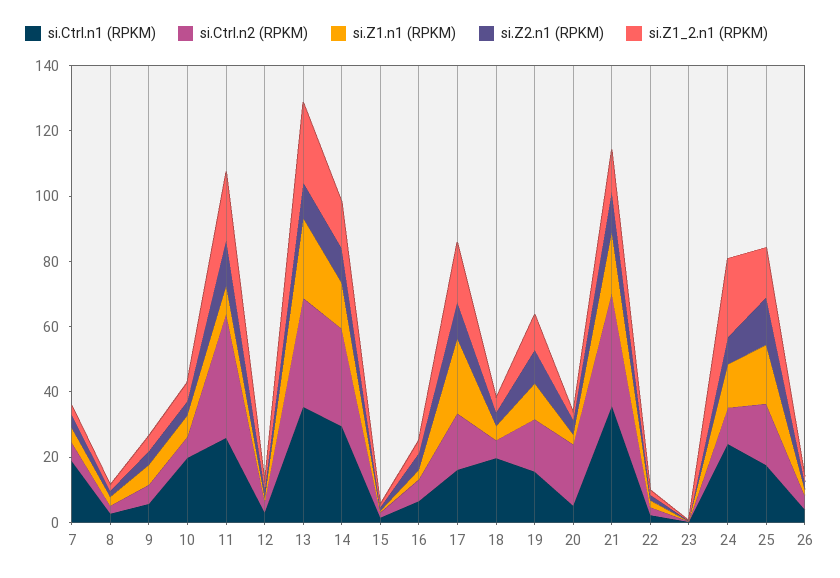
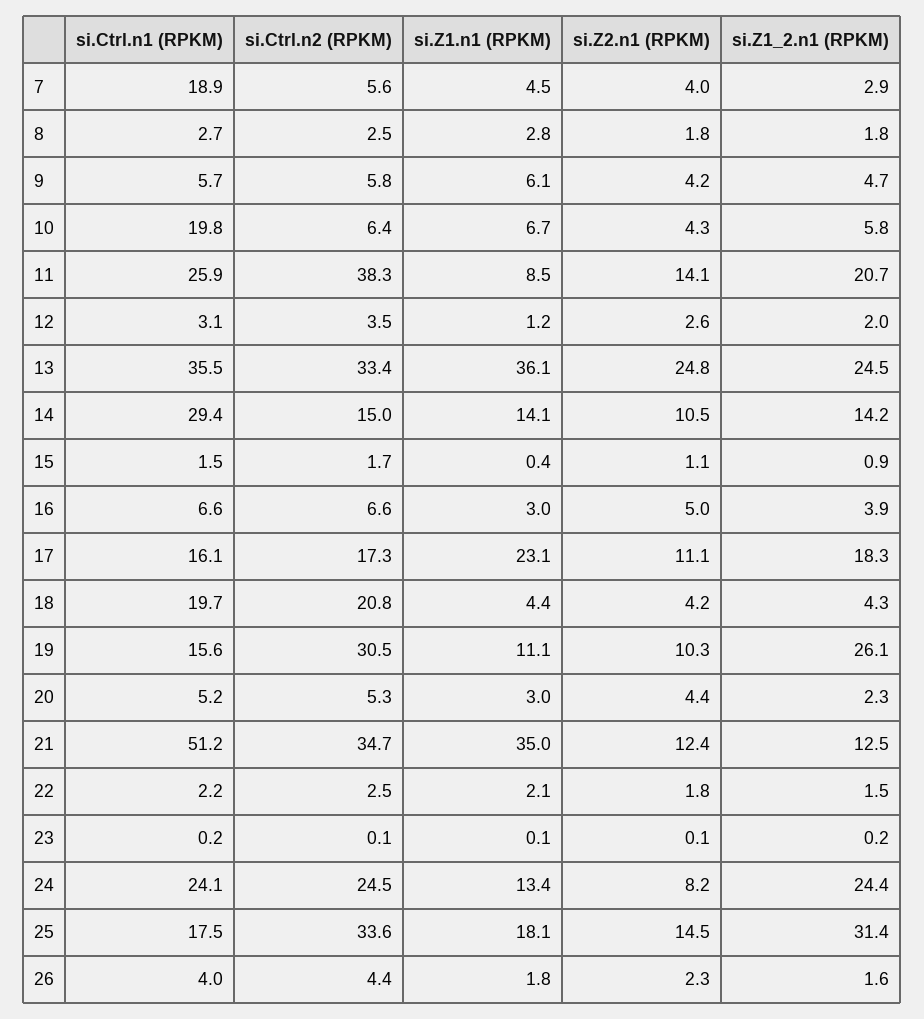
si.Z1.n1 (RPKM), 13: 25 -> 36.1
si.Z2.n1 (RPKM), 13: 10 -> 24.8
si.Ctrl.n2 (RPKM), 14: 30 -> 15
si.Ctrl.n2 (RPKM), 18: 5 -> 20.8
si.Ctrl.n2 (RPKM), 19: 15 -> 30.5
si.Z1_2.n1 (RPKM), 19: 10 -> 26.1
si.Ctrl.n2 (RPKM), 20: 20 -> 5.3
si.Ctrl.n1 (RPKM), 21: 35 -> 51.2
si.Z1.n1 (RPKM), 21: 20 -> 35
si.Ctrl.n2 (RPKM), 24: 10 -> 24.5
si.Ctrl.n2 (RPKM), 25: 20 -> 33.6
si.Z1_2.n1 (RPKM), 25: 15 -> 31.4

